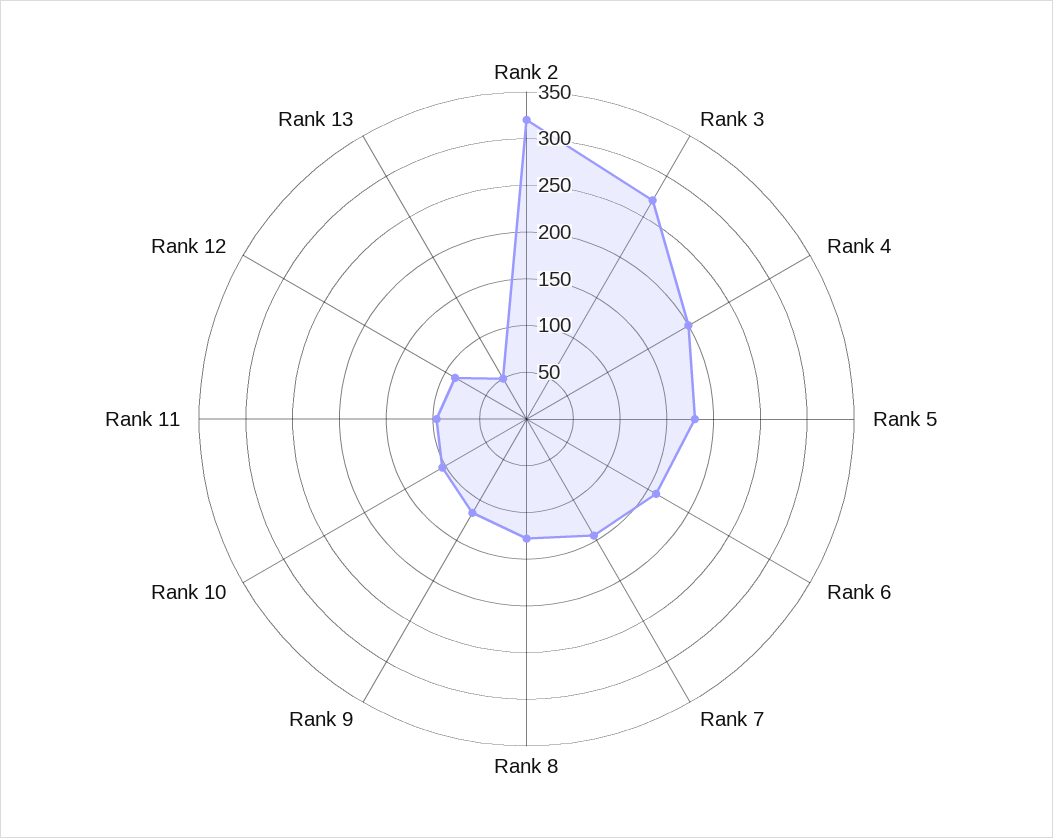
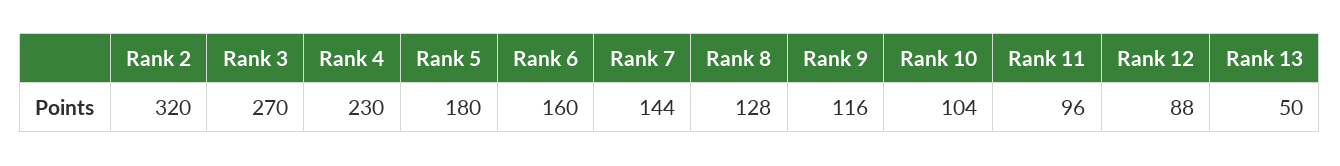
Rank 4: 200 -> 230

